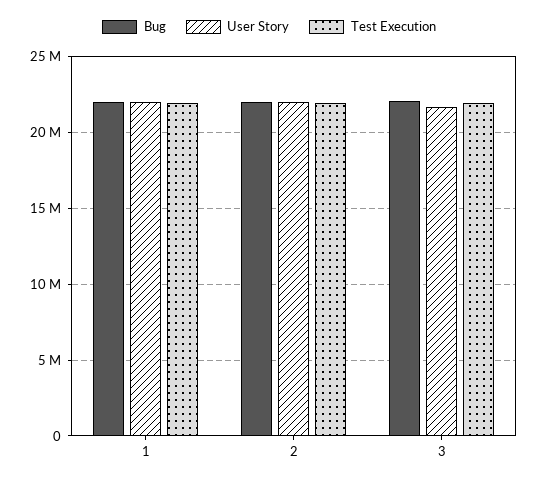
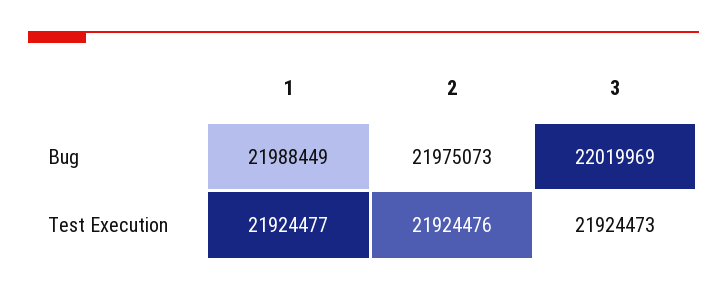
User Story, 1: 22000000 -> none
User Story, 2: 22000000 -> none
User Story, 3: 21500000 -> none

